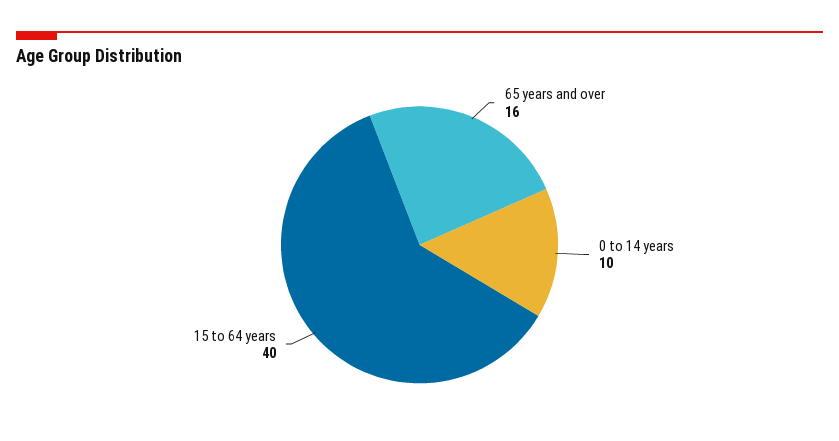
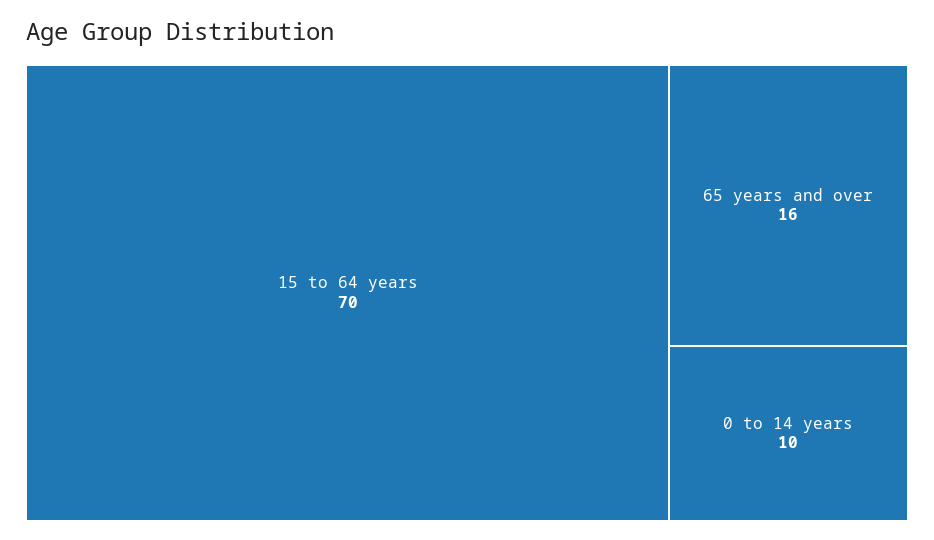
15 to 64 years: 40 -> 70

